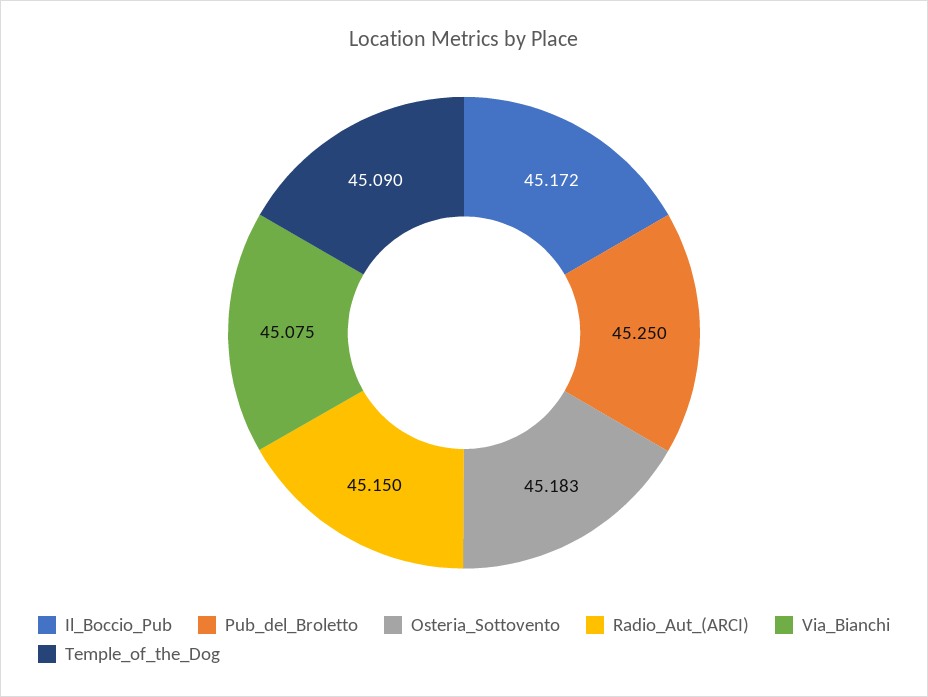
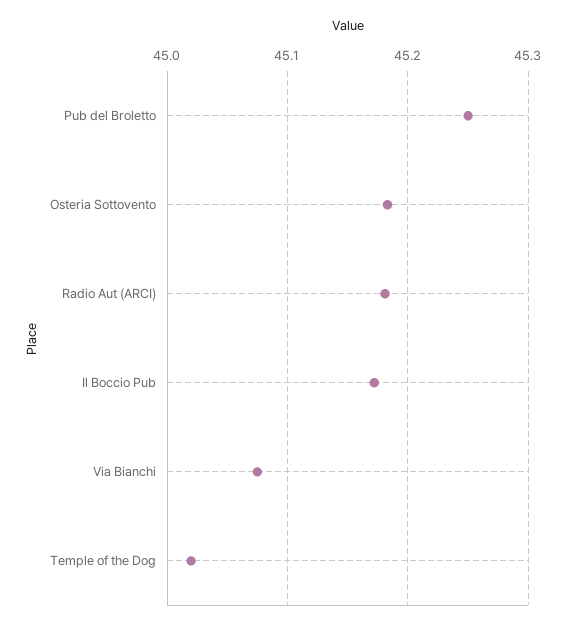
Radio_Aut_(ARCI): 45.15 -> 45.18
Temple_of_the_Dog: 45.09 -> 45.02

